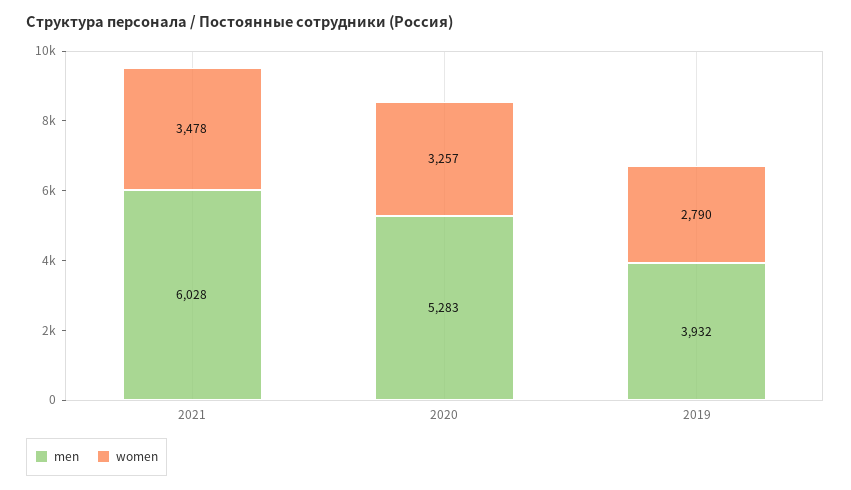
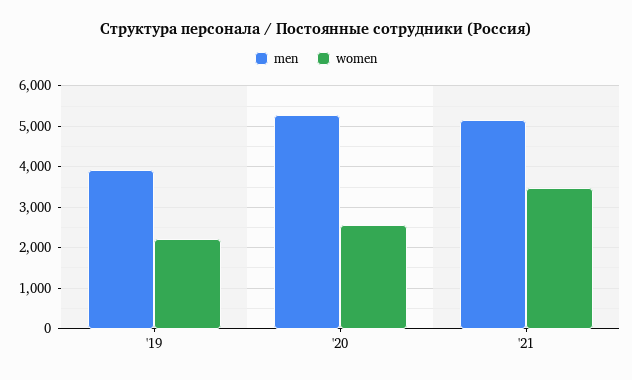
men, 2021: 6028 -> 5200
women, 2020: 3257 -> 2600
women, 2019: 2790 -> 2200

